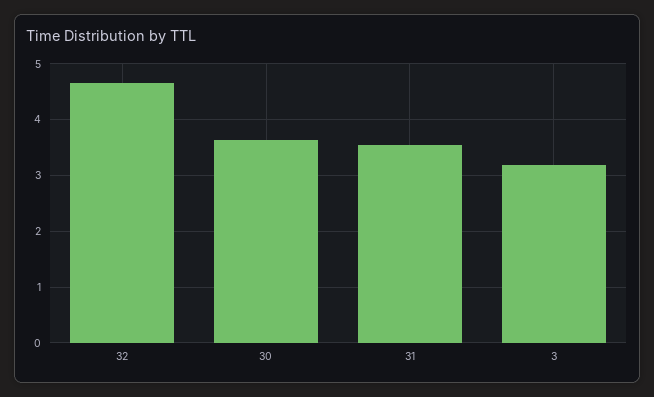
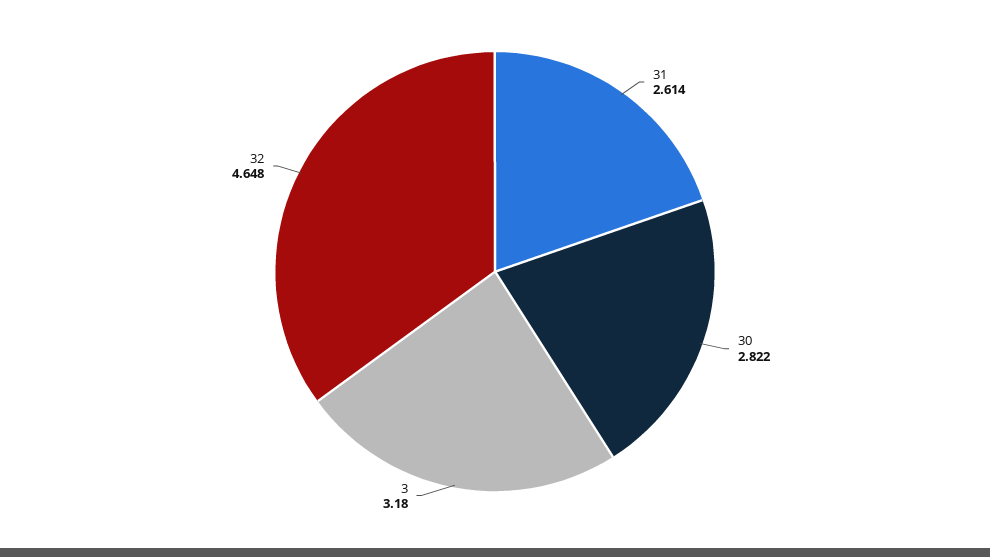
30: 3.6 -> 2.822
31: 3.6 -> 2.614

